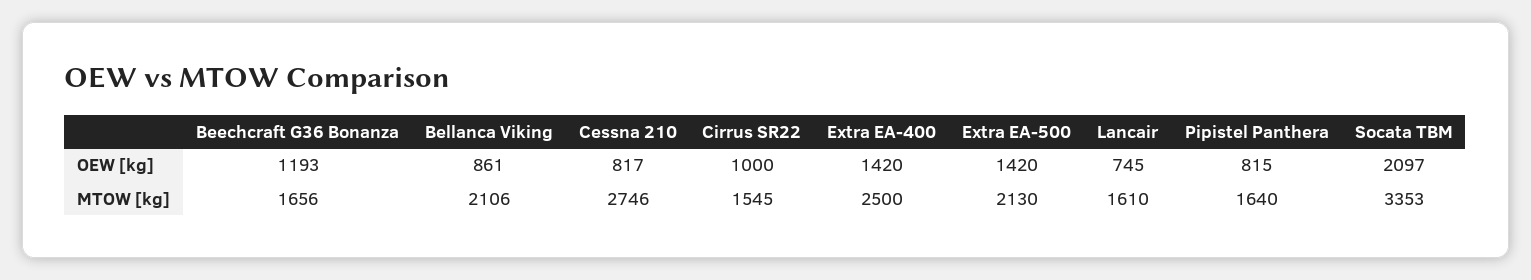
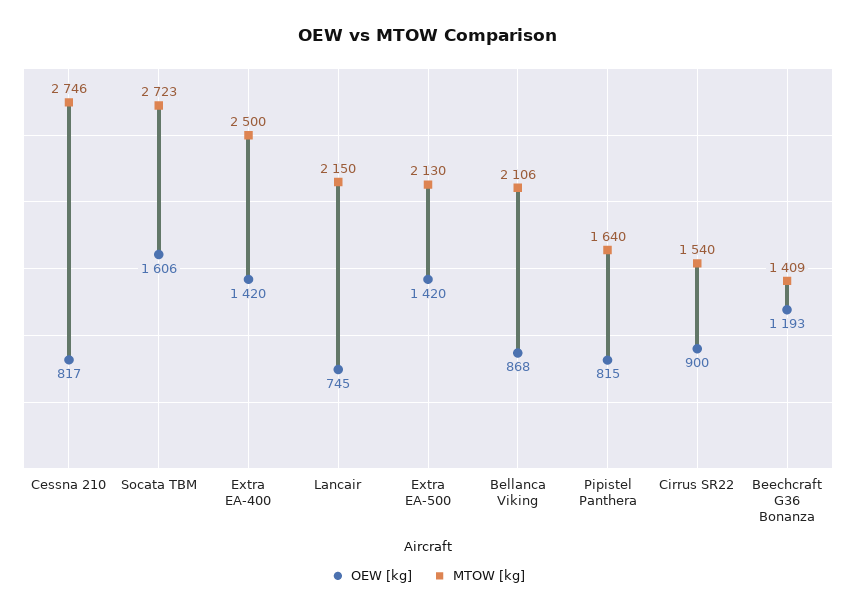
OEW [kg], Bellanca Viking: 861 -> 868
OEW [kg], Cirrus SR22: 1000 -> 900
OEW [kg], Socata TBM: 2097 -> 1606
MTOW [kg], Beechcraft G36 Bonanza: 1656 -> 1409
MTOW [kg], Cirrus SR22: 1545 -> 1540
MTOW [kg], Lancair: 1610 -> 2150
MTOW [kg], Socata TBM: 3353 -> 2723

